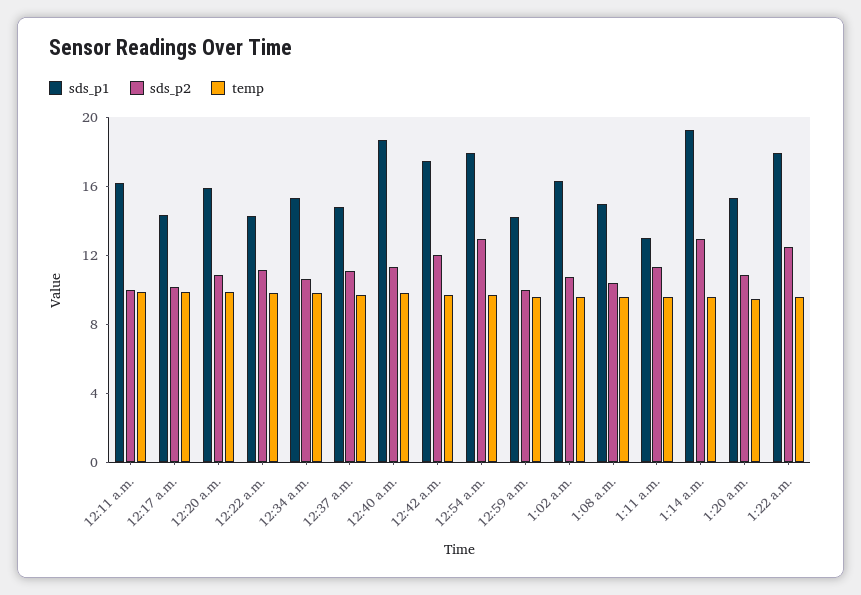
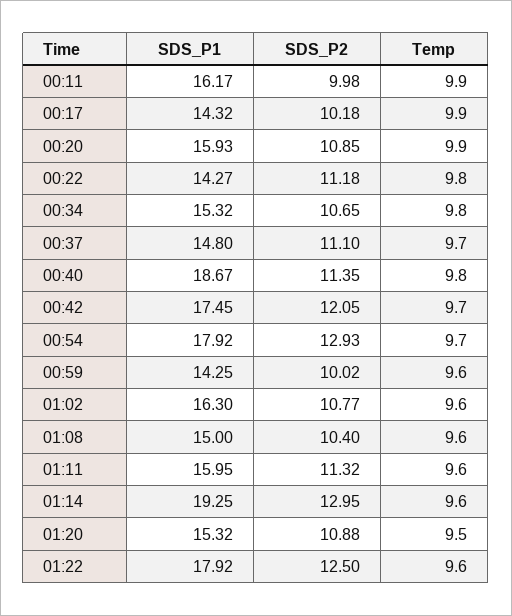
sds_p1, 1:11 a.m.: 13 -> 15.95

